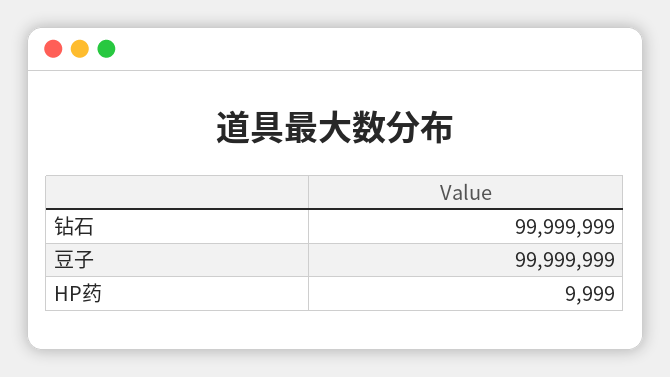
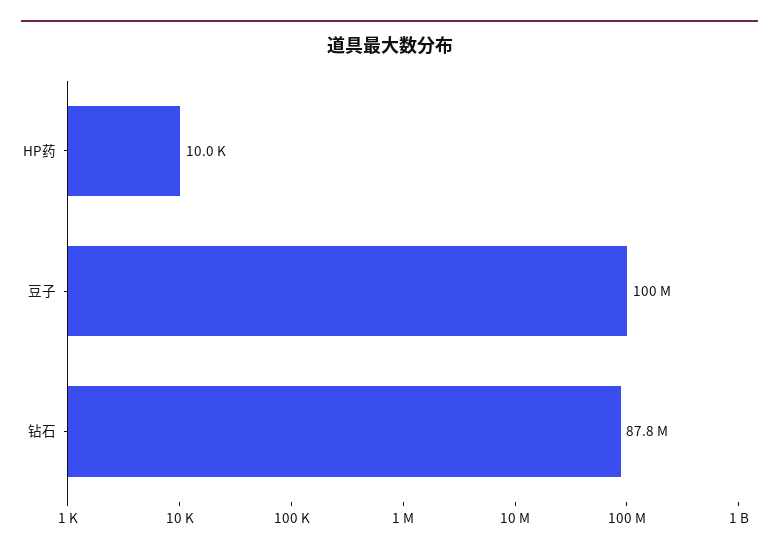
钻石: 99999999 -> 87800000

